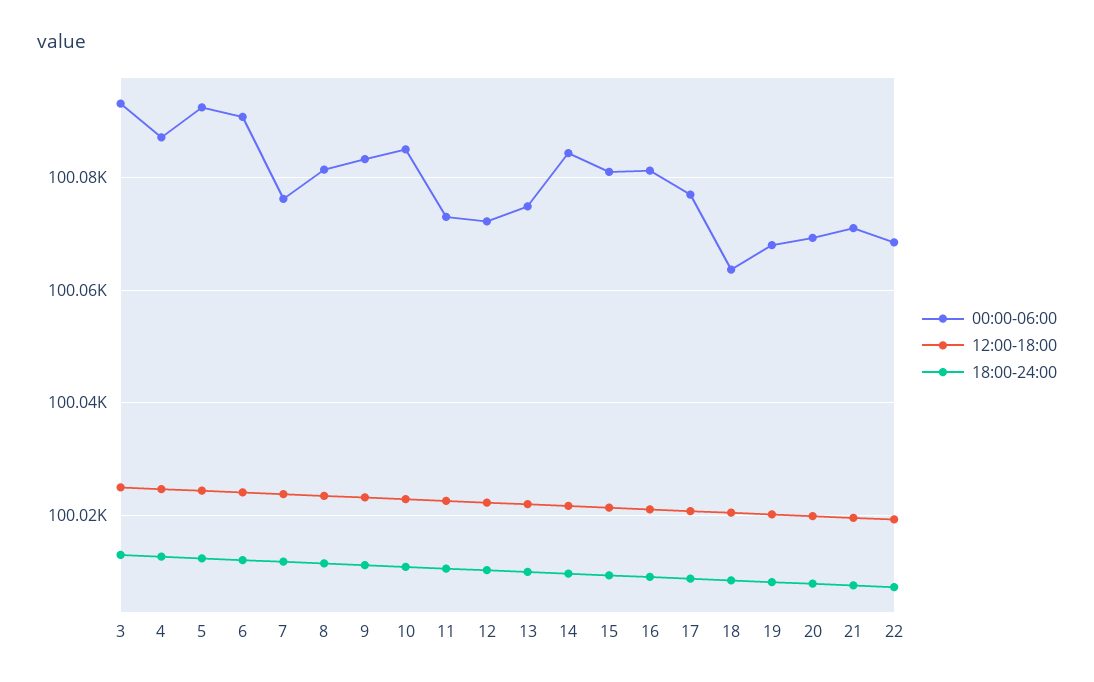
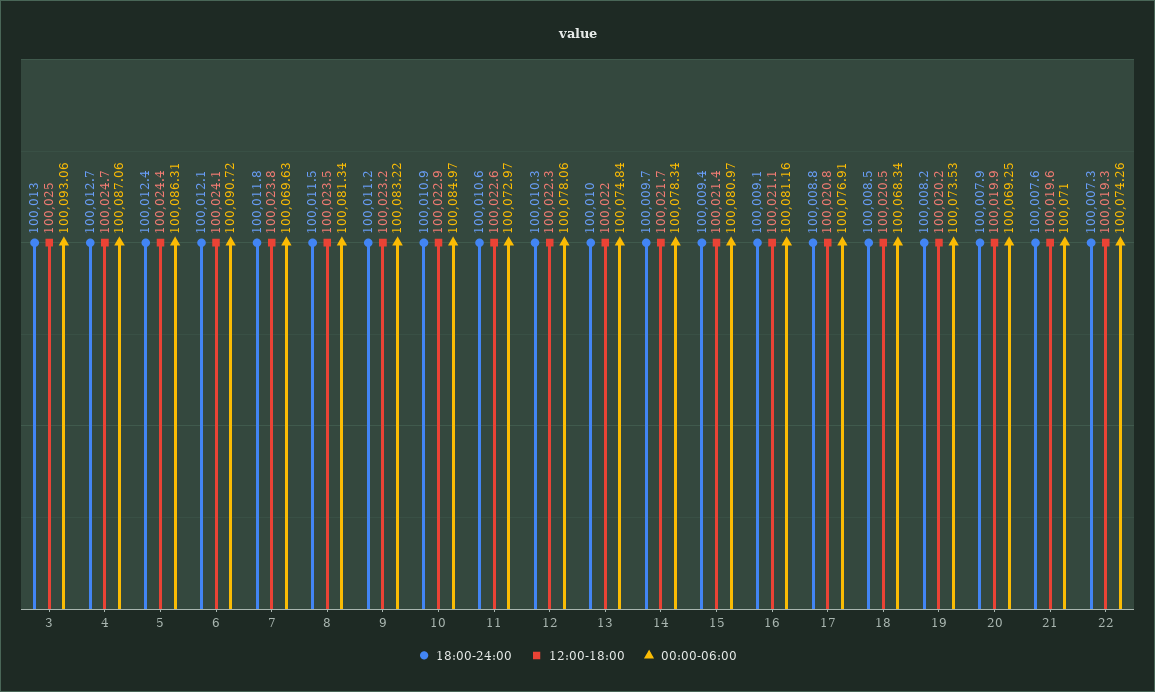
00:00-06:00, 5: 100092 -> 100086.31
00:00-06:00, 7: 100076 -> 100069.63
00:00-06:00, 12: 100072 -> 100078.06
00:00-06:00, 14: 100084 -> 100078.34
00:00-06:00, 18: 100064 -> 100068.34
00:00-06:00, 19: 100068 -> 100073.53
00:00-06:00, 22: 100068 -> 100074.26

